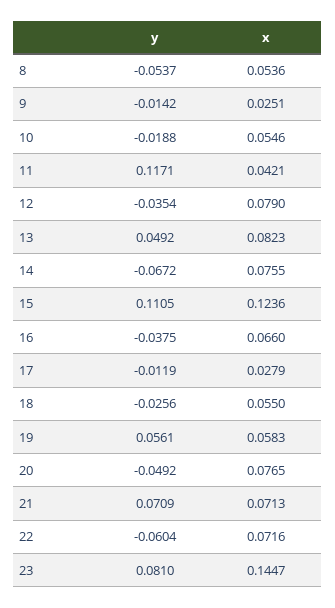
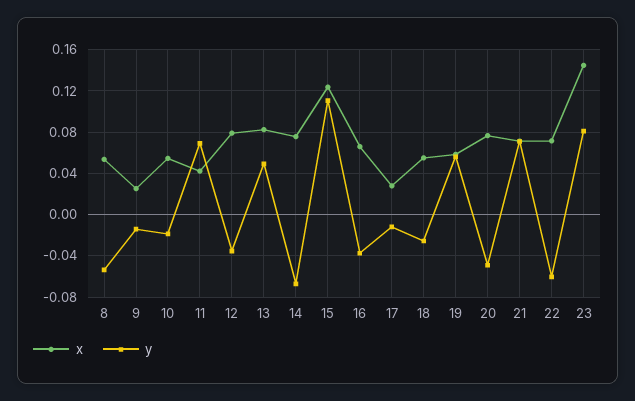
y, 11: 0.1171 -> 0.07

